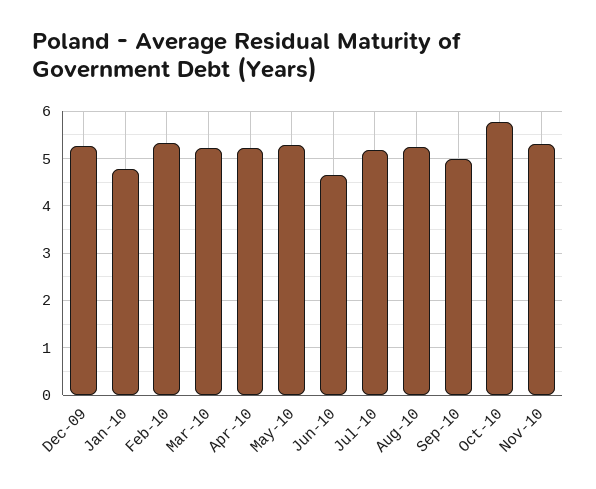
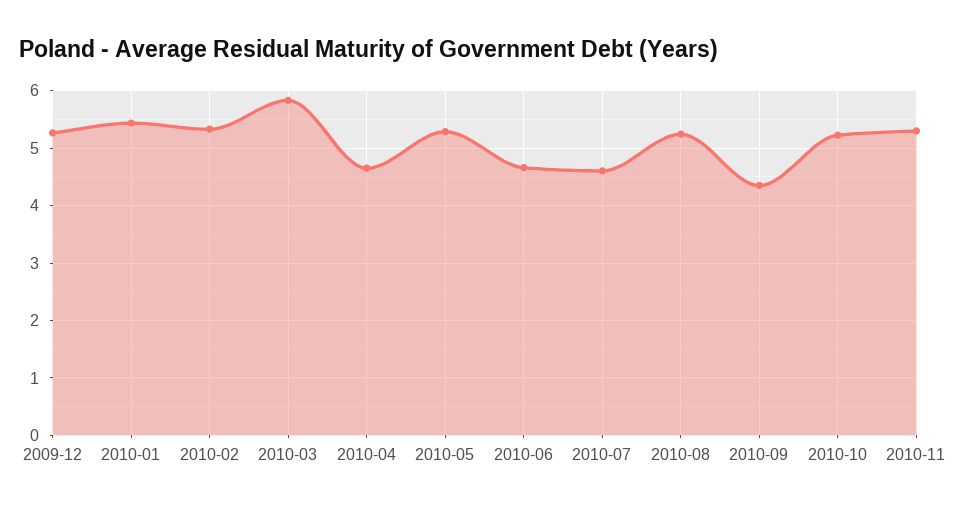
Jan-10: 4.8 -> 5.4
Mar-10: 5.2 -> 5.8
Apr-10: 5.2 -> 4.6
Jul-10: 5.2 -> 4.6
Sep-10: 5 -> 4.4
Oct-10: 5.8 -> 5.2

